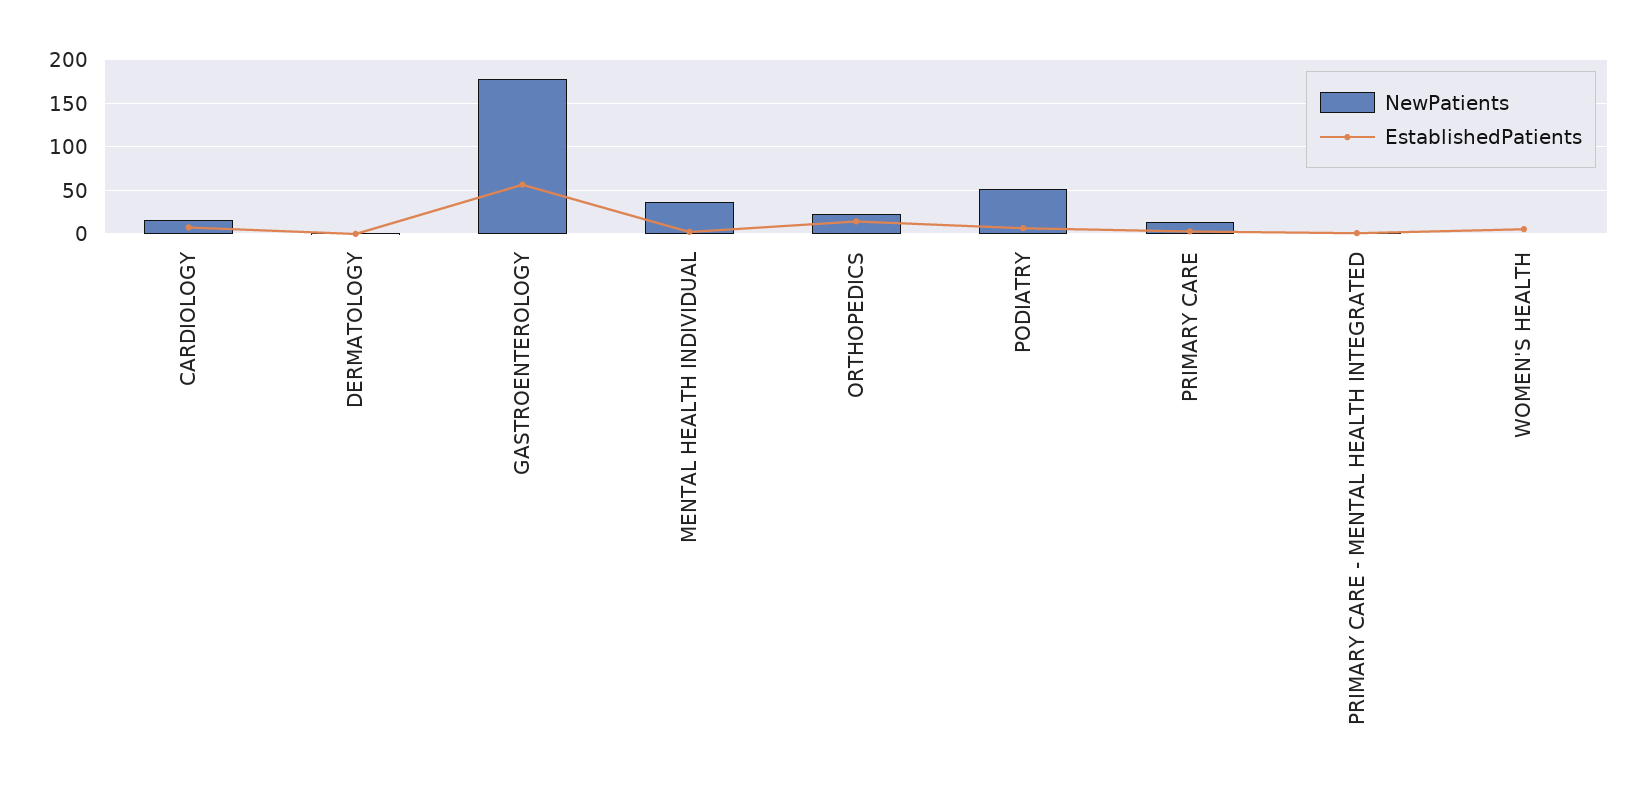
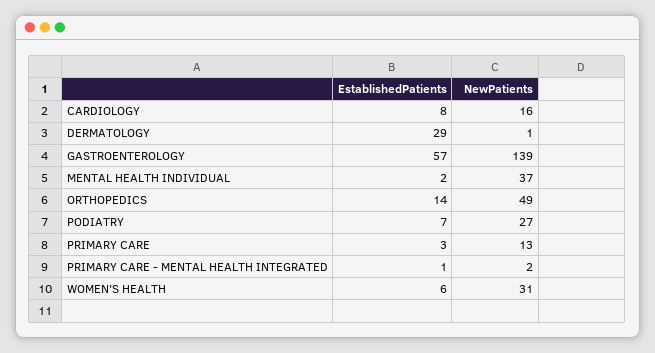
EstablishedPatients, DERMATOLOGY: 0 -> 29
NewPatients, GASTROENTEROLOGY: 180 -> 139
NewPatients, ORTHOPEDICS: 20 -> 49
NewPatients, PODIATRY: 50 -> 27
NewPatients, WOMEN'S HEALTH: 0 -> 31

